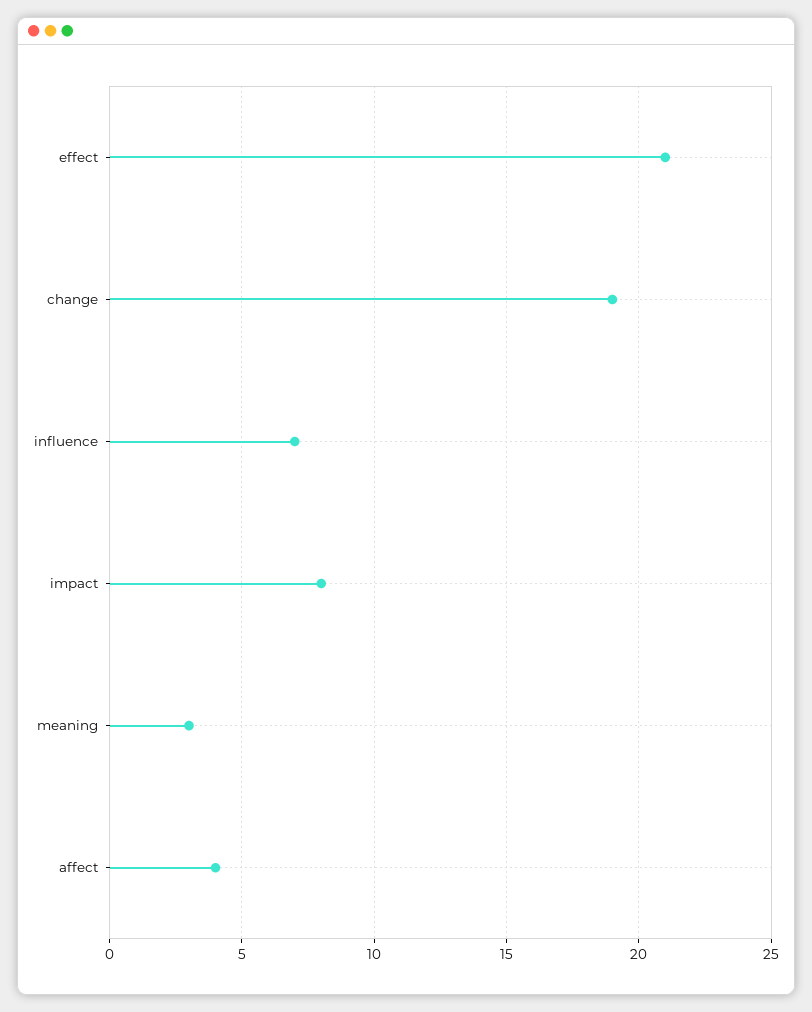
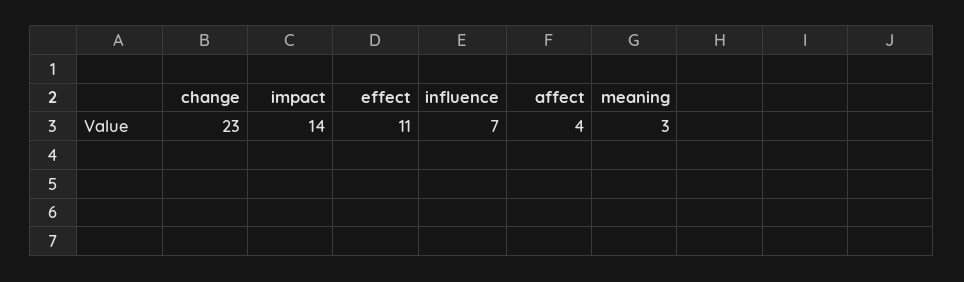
effect: 21 -> 11
change: 19 -> 23
impact: 8 -> 14

